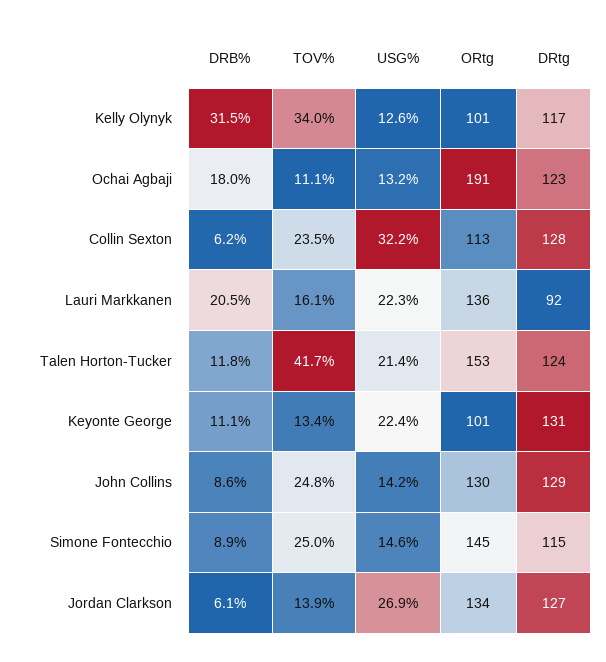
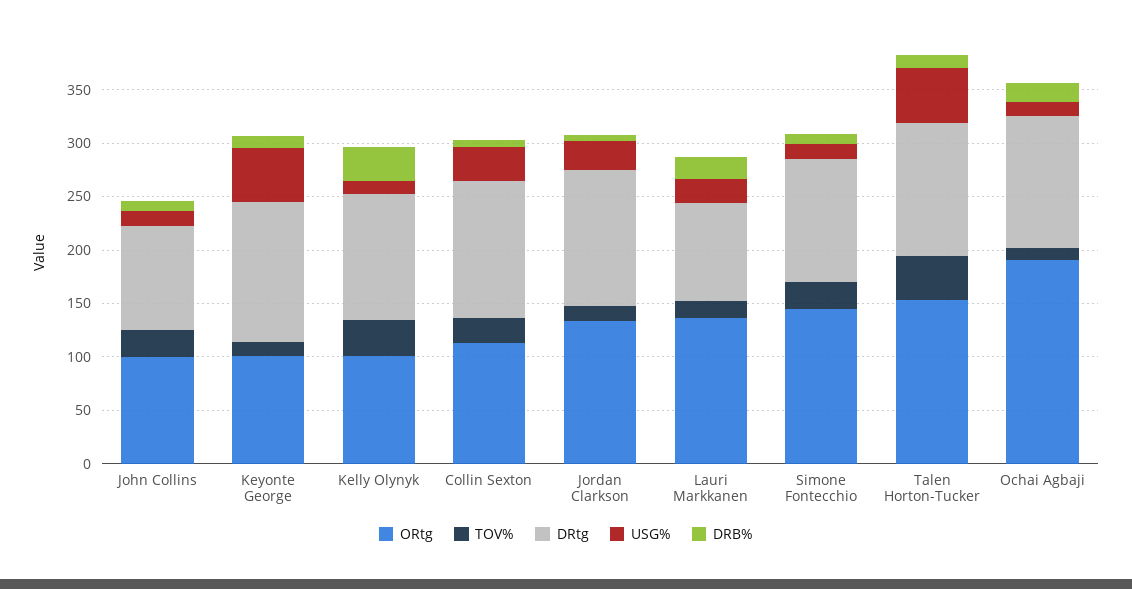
USG%, Talen Horton-Tucker: 21.4 -> 50
USG%, Keyonte George: 22.4 -> 50
ORtg, John Collins: 130 -> 100
DRtg, John Collins: 129 -> 100

